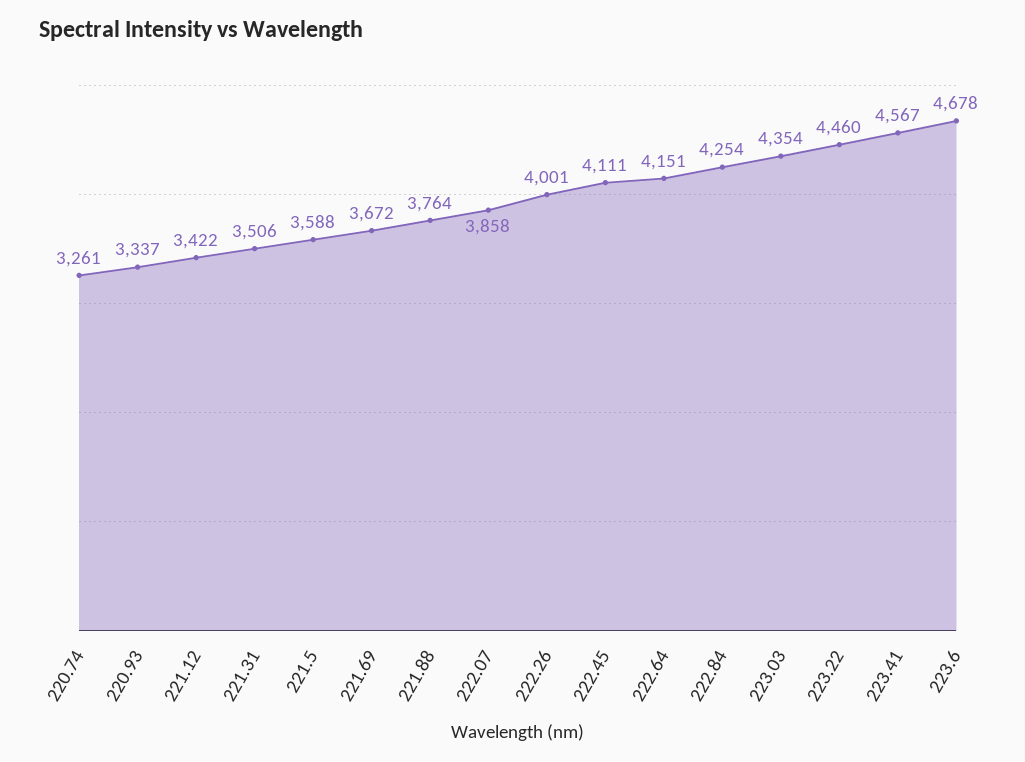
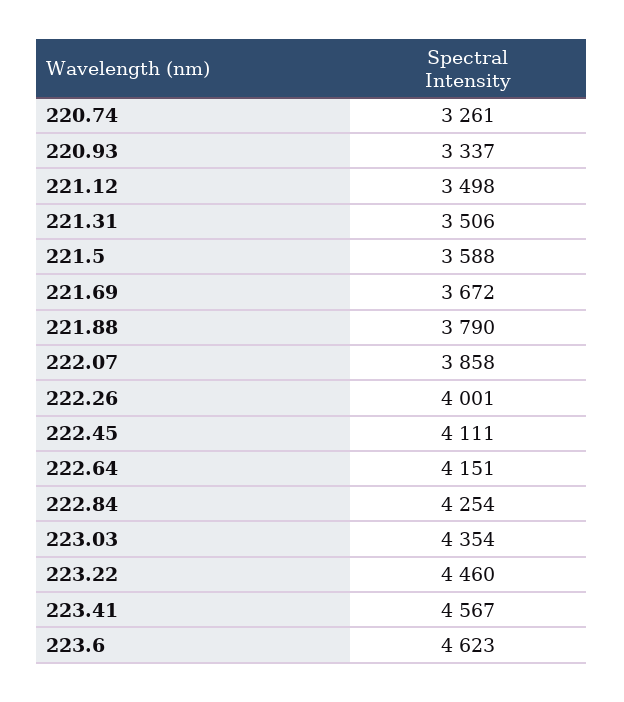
221.12: 3422 -> 3498
221.88: 3764 -> 3790
223.6: 4678 -> 4623

